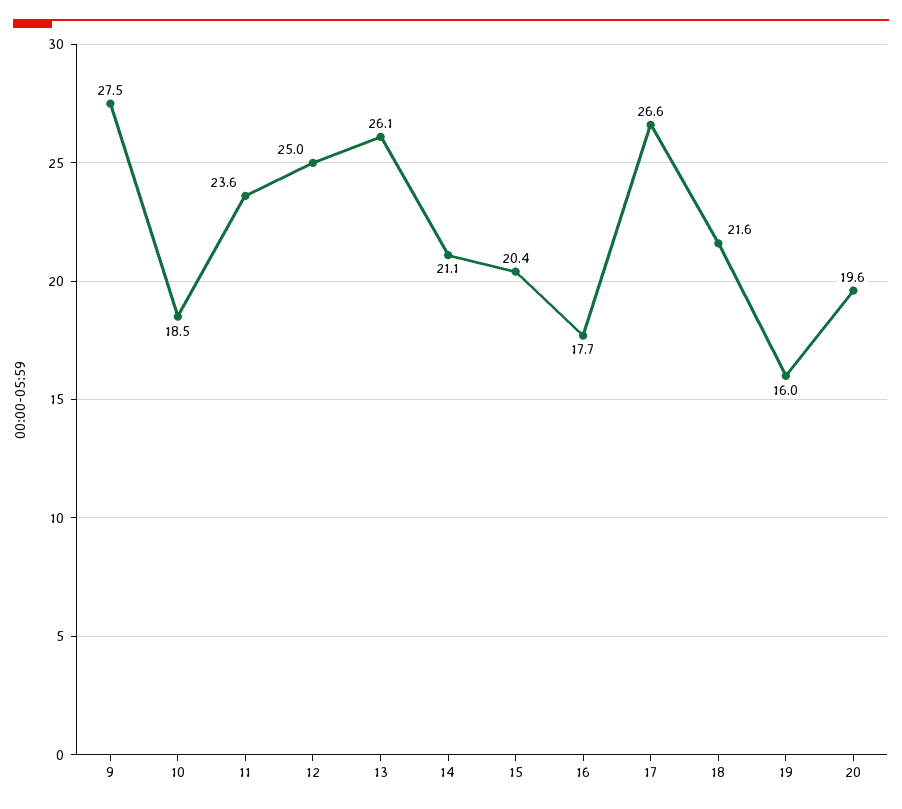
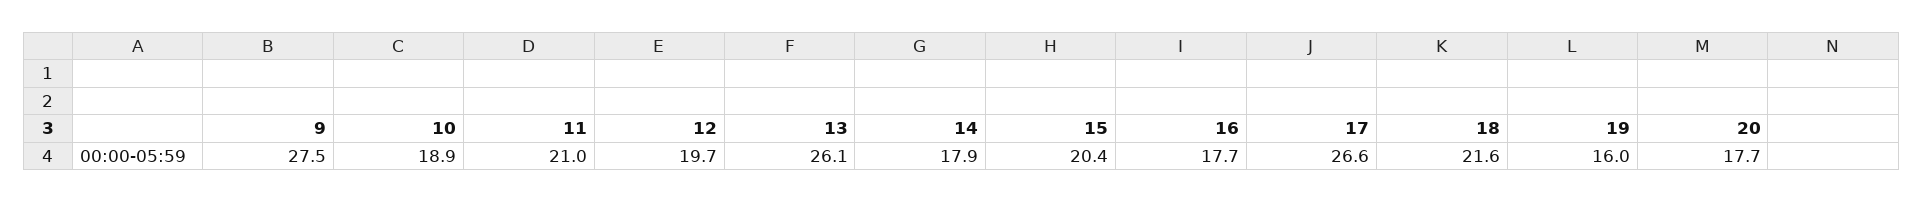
10: 18.5 -> 18.9
11: 23.6 -> 21
12: 25 -> 19.7
14: 21.1 -> 17.9
20: 19.6 -> 17.7

